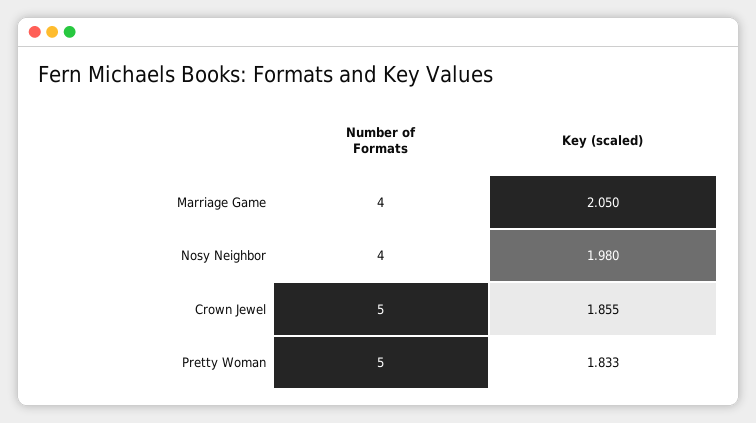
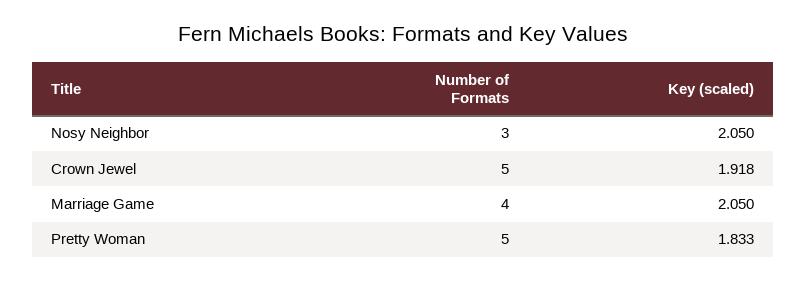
Number of Formats, Nosy Neighbor: 4 -> 3
Key (scaled), Nosy Neighbor: 1.98 -> 2.05
Key (scaled), Crown Jewel: 1.855 -> 1.918

